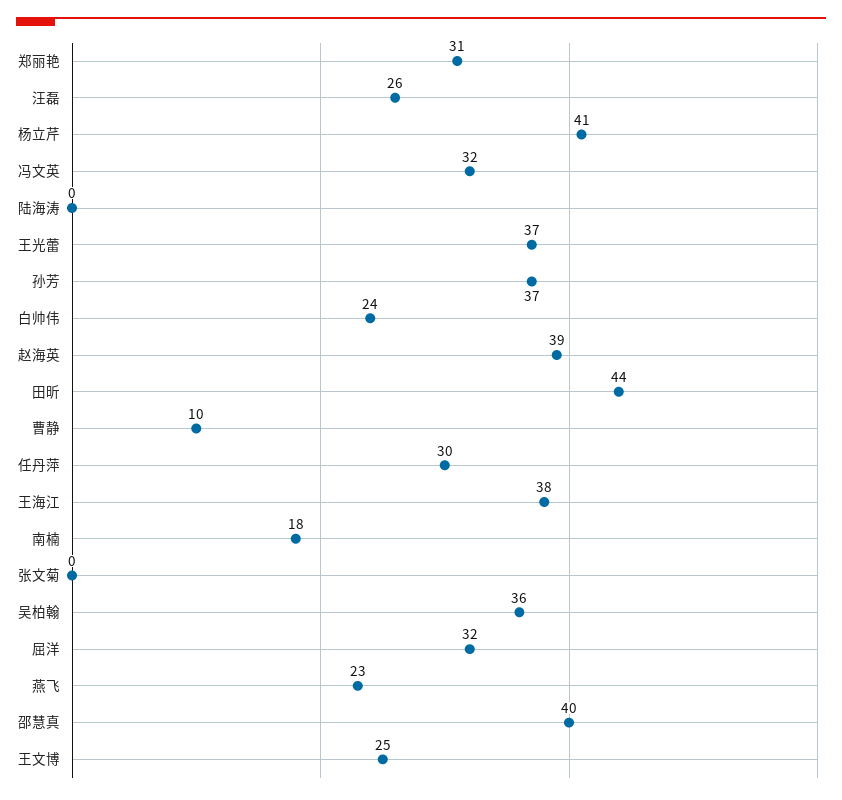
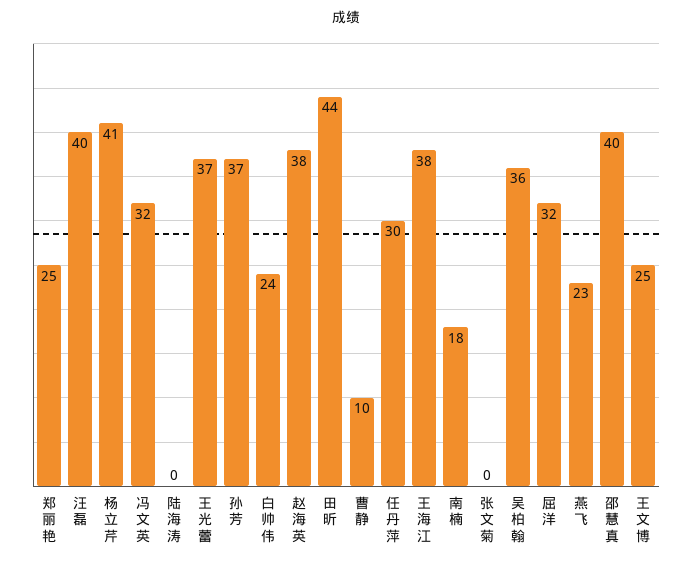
郑丽艳: 31 -> 25
汪磊: 26 -> 40
赵海英: 39 -> 38

